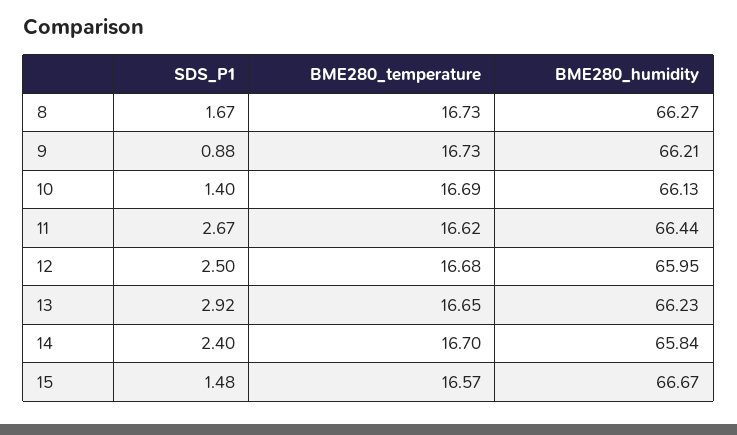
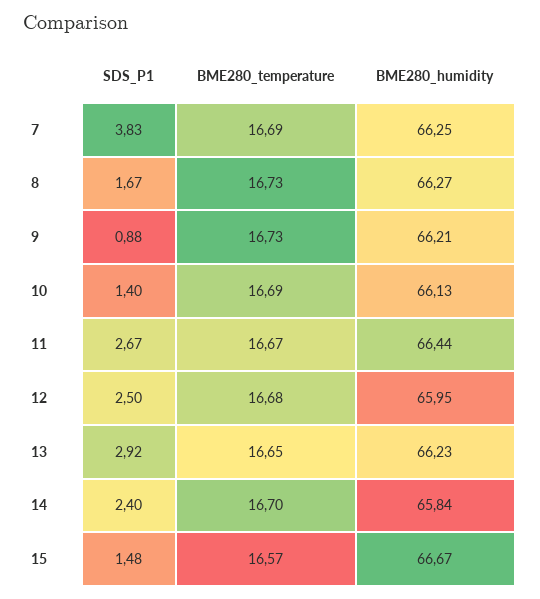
BME280_temperature, 11: 16.62 -> 16.67
SDS_P1, 7: none -> 3.83
BME280_temperature, 7: none -> 16.69
BME280_humidity, 7: none -> 66.25

